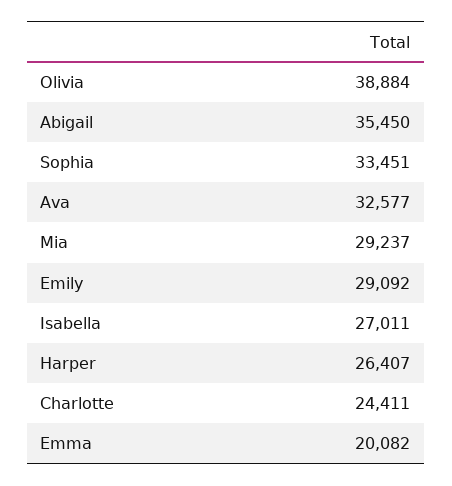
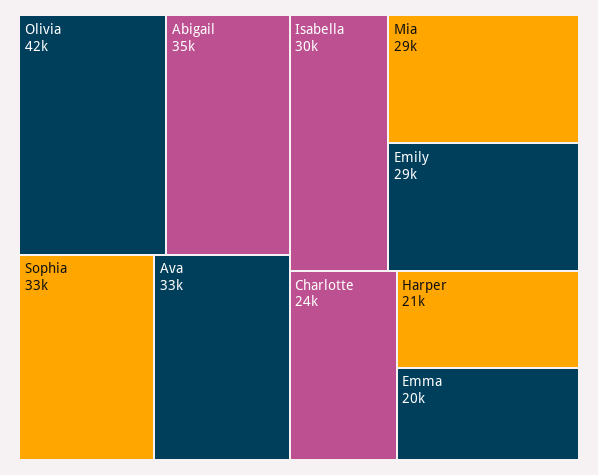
Olivia: 38884 -> 42000
Isabella: 27011 -> 30000
Harper: 26407 -> 21000

